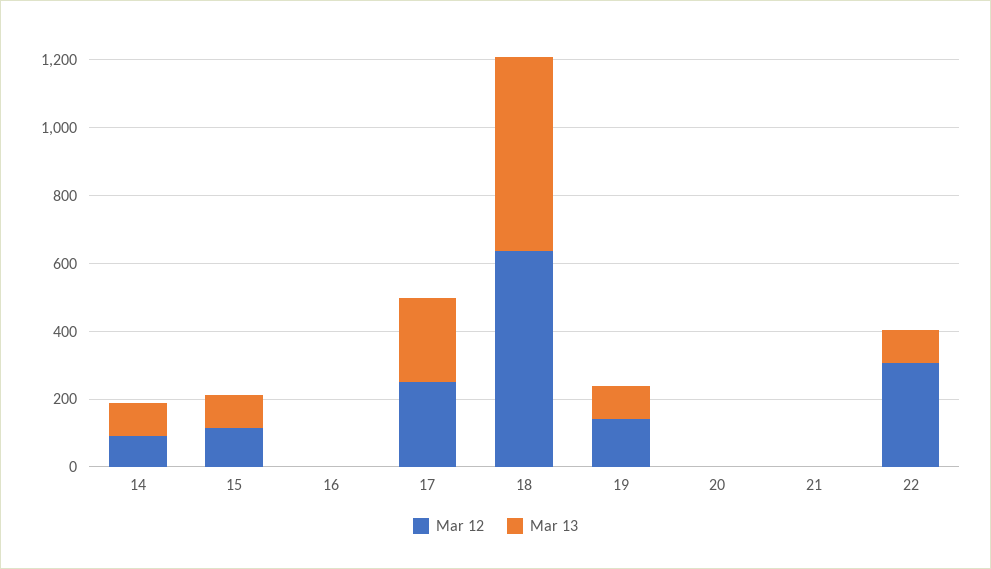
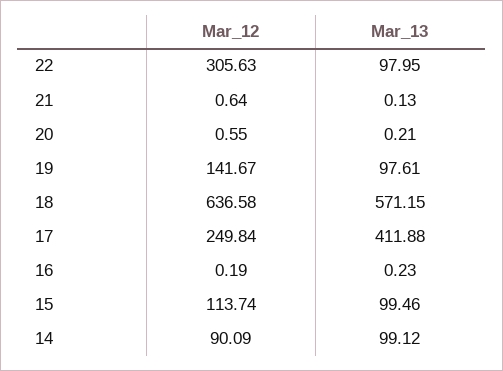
Mar 13, 17: 250 -> 411.88

